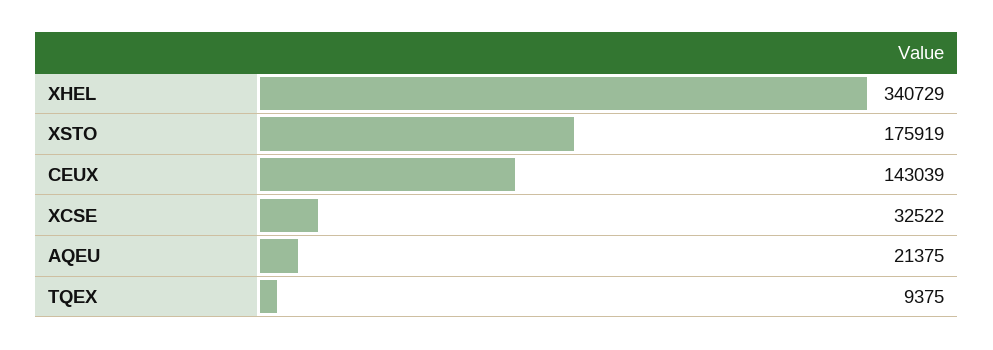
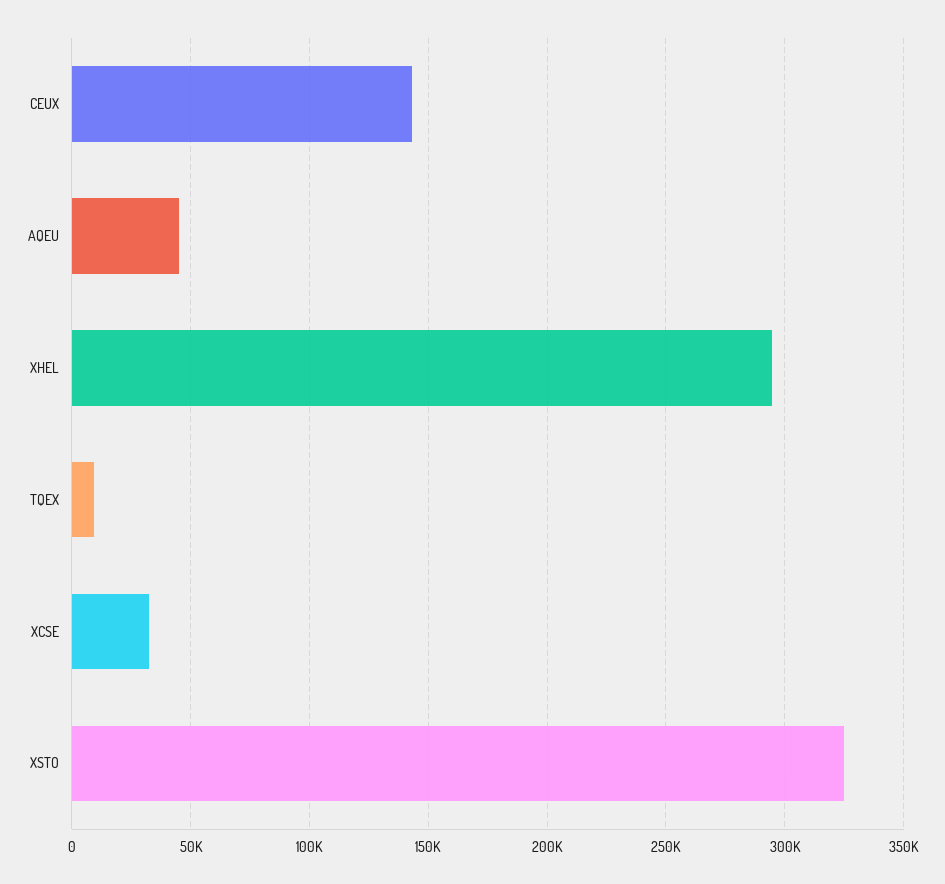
XHEL: 340729 -> 295000
XSTO: 175919 -> 325000
AQEU: 21375 -> 45000

